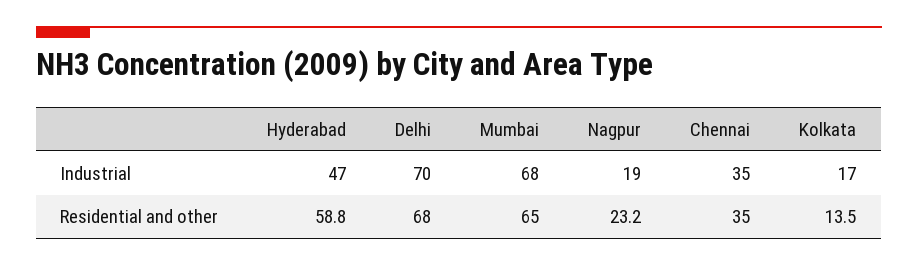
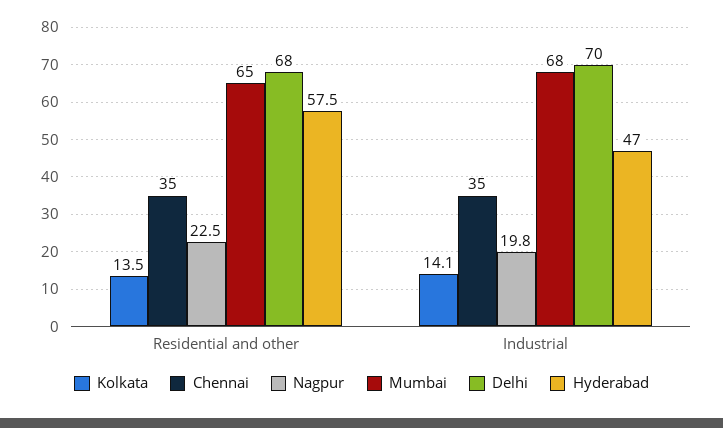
Nagpur, Industrial: 19 -> 19.8
Kolkata, Industrial: 17 -> 14.1
Hyderabad, Residential and other: 58.8 -> 57.5
Nagpur, Residential and other: 23.2 -> 22.5

